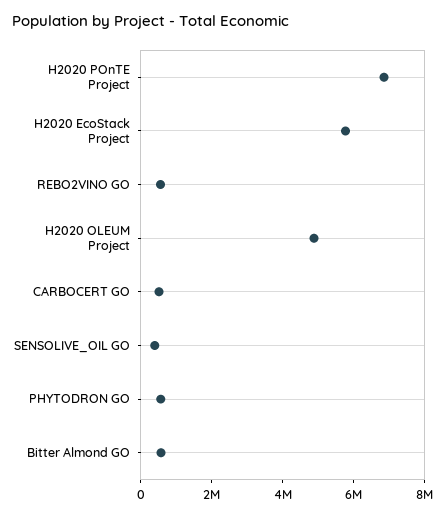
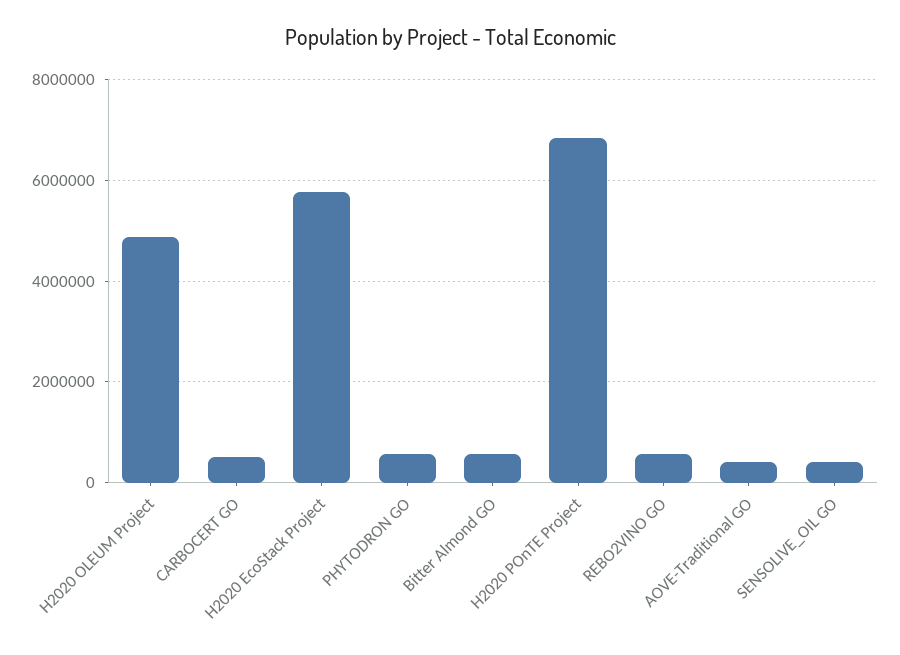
AOVE-Traditional GO: none -> 400000

